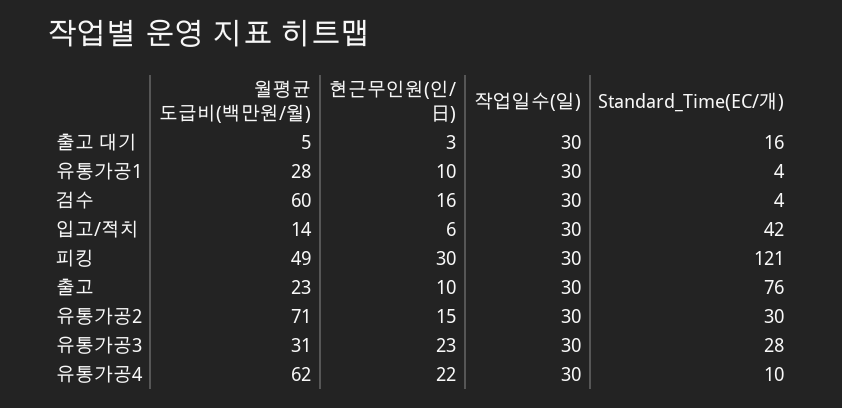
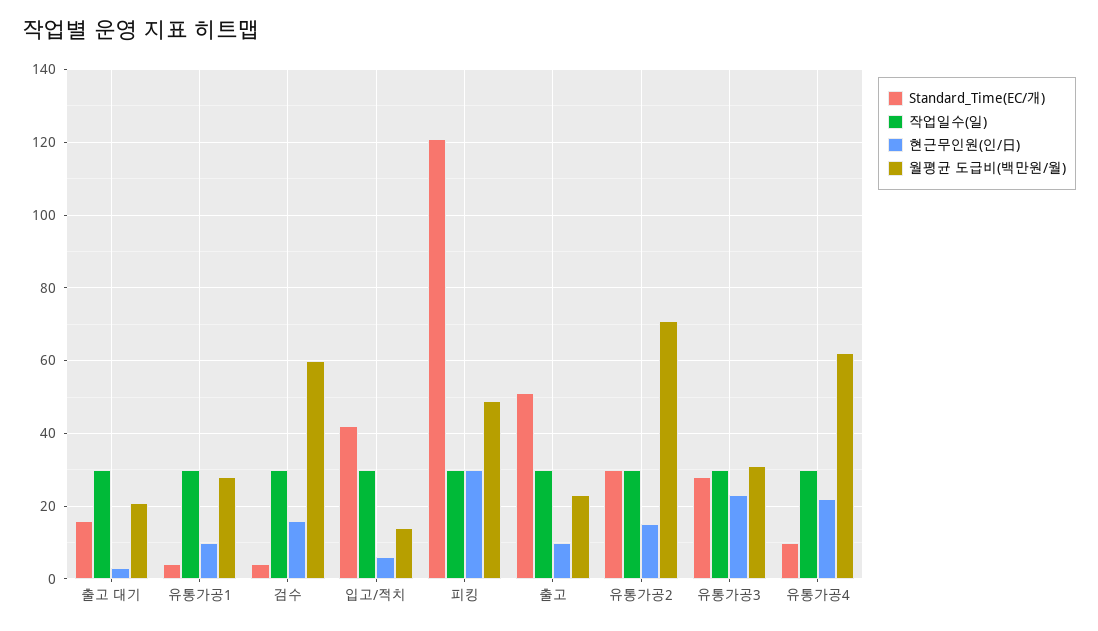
월평균 도급비(백만원/월), 출고 대기: 5 -> 20
Standard_Time(EC/개), 출고: 76 -> 50

